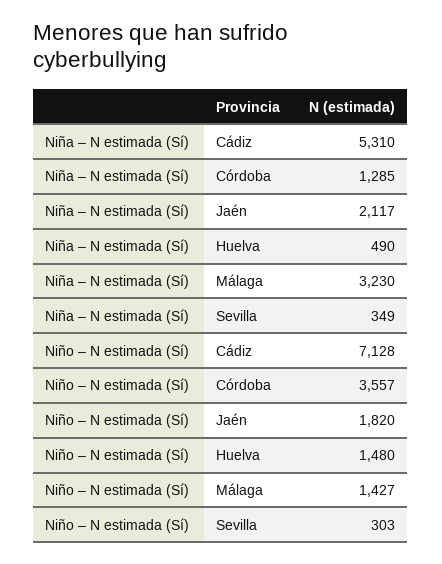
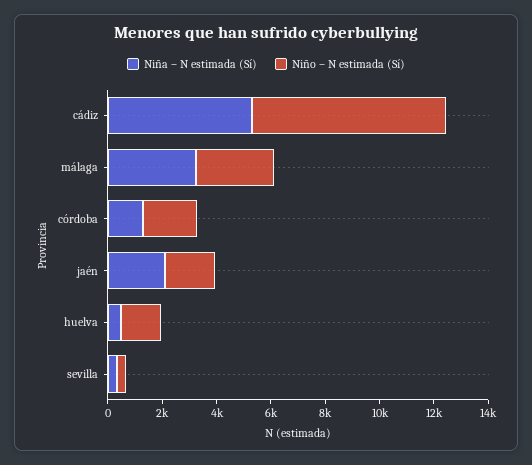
Niño – N estimada (Sí), Córdoba: 3557 -> 2000
Niño – N estimada (Sí), Málaga: 1427 -> 3000

